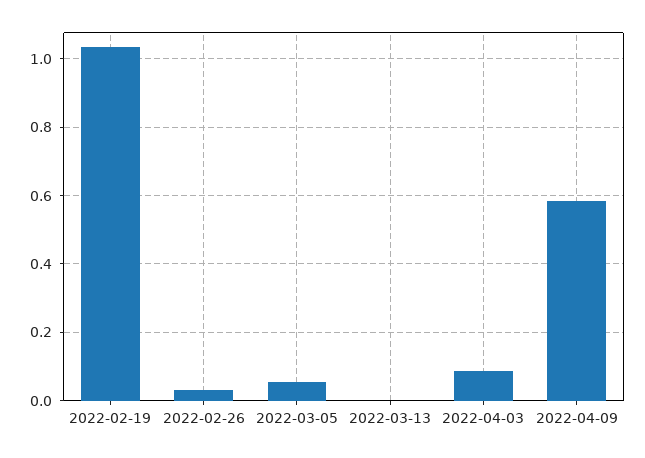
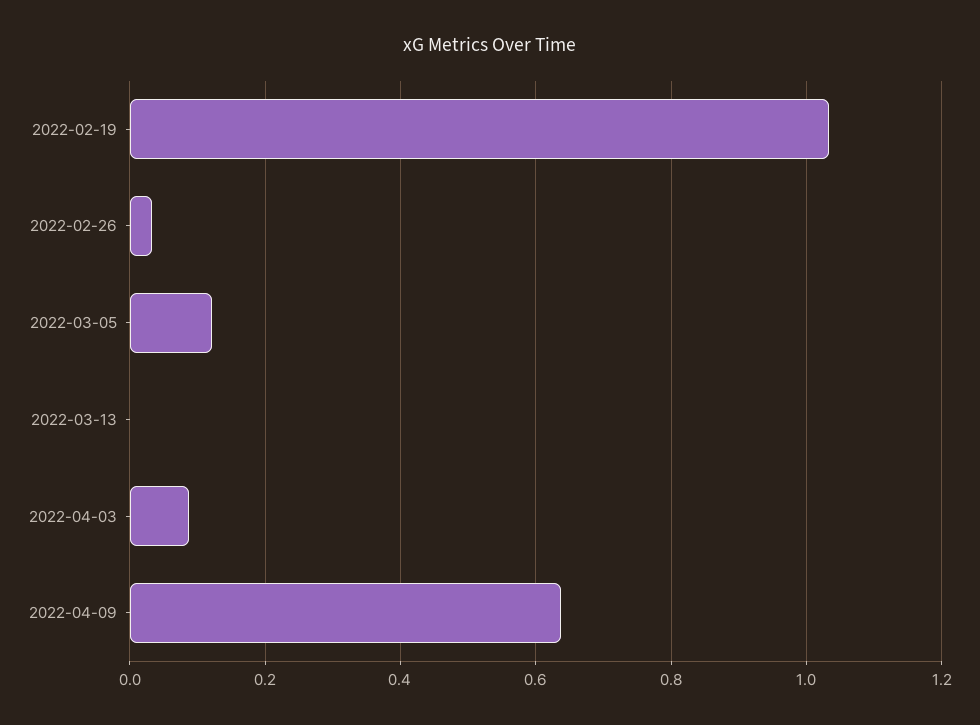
2022-03-05: 0.06 -> 0.12
2022-04-09: 0.58 -> 0.64

